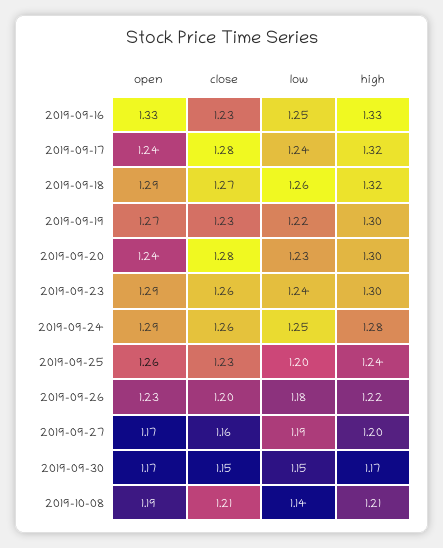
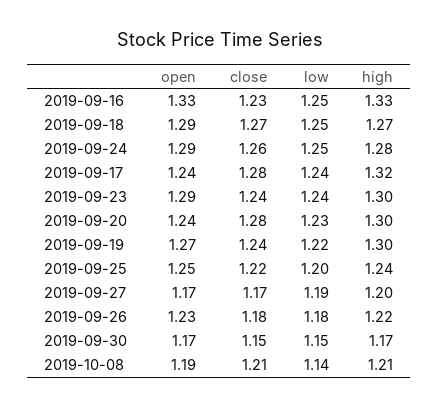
low, 2019-09-18: 1.26 -> 1.25
high, 2019-09-18: 1.32 -> 1.27
close, 2019-09-19: 1.23 -> 1.24
close, 2019-09-23: 1.26 -> 1.24
open, 2019-09-25: 1.26 -> 1.25
close, 2019-09-25: 1.23 -> 1.22
close, 2019-09-26: 1.2 -> 1.18
close, 2019-09-27: 1.16 -> 1.17

